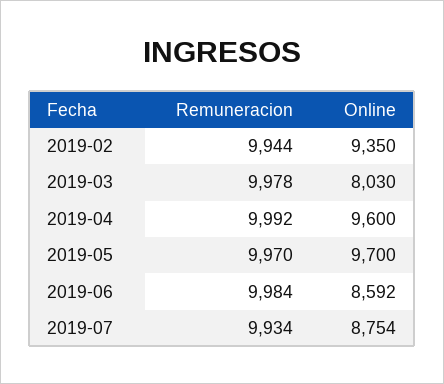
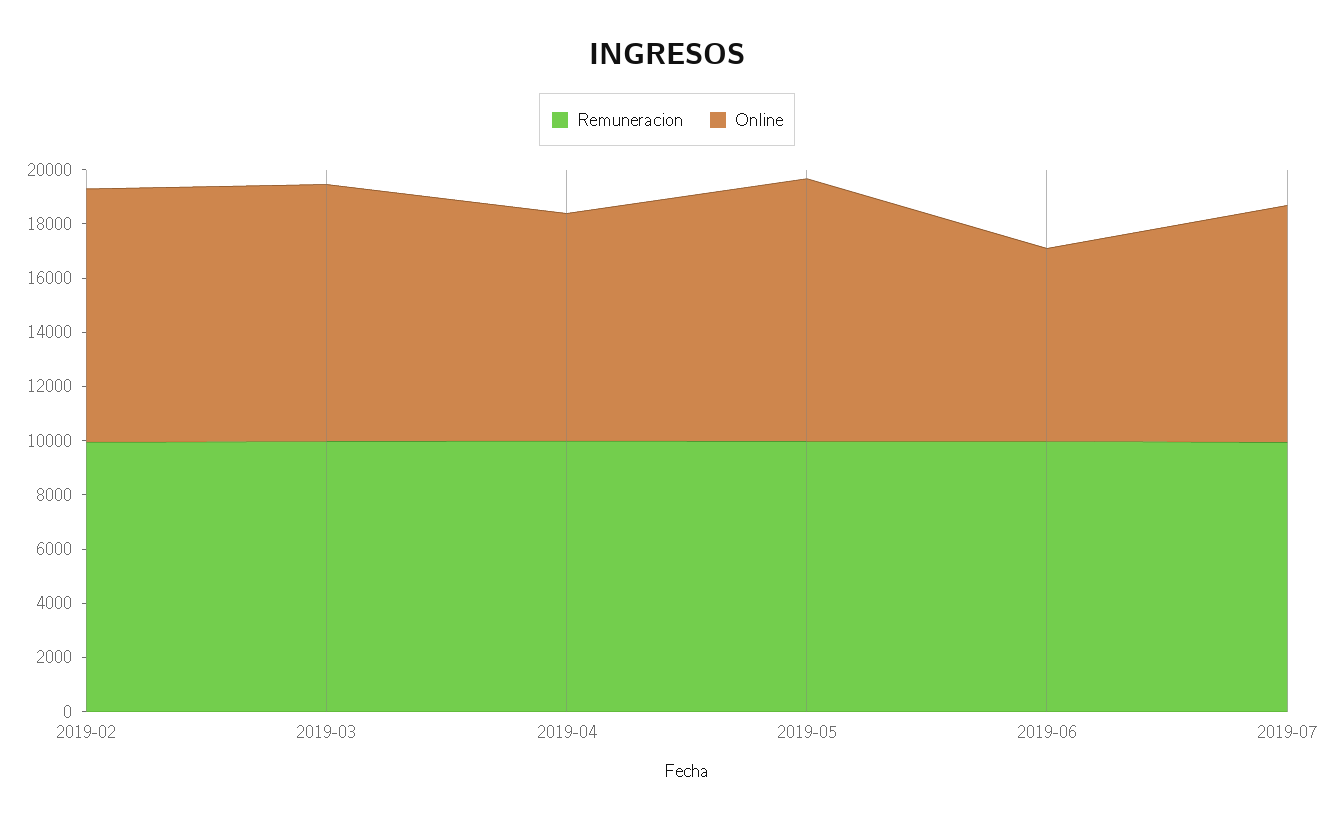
Online, 2019-03: 8030 -> 9500
Online, 2019-04: 9600 -> 8500
Online, 2019-06: 8592 -> 7000

